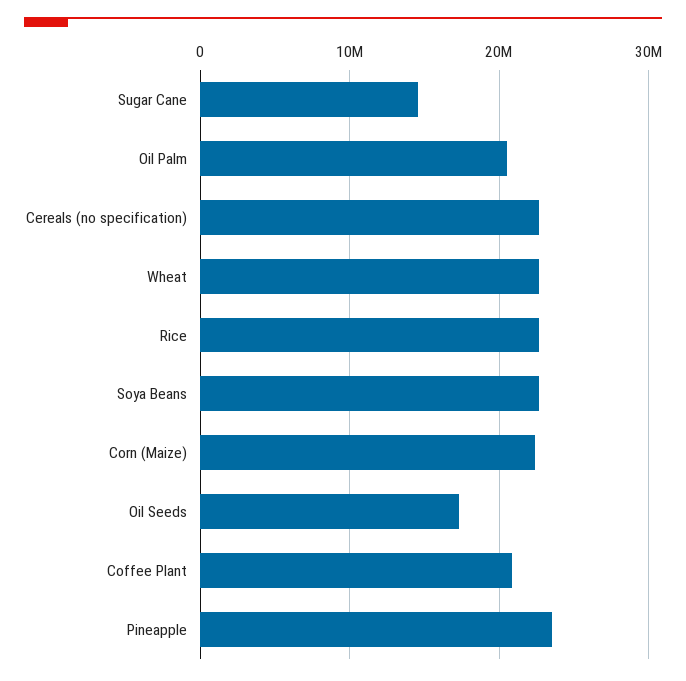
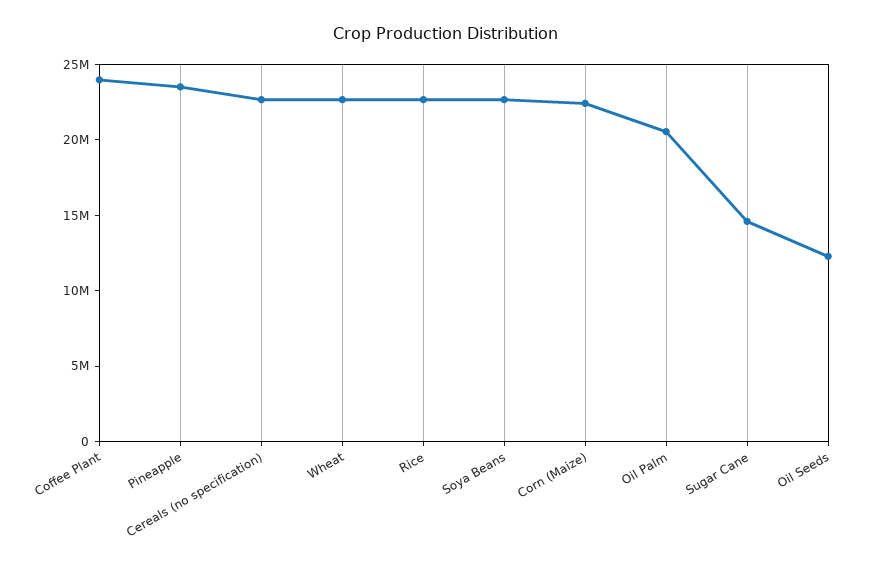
Oil Seeds: 17000000 -> 12000000
Coffee Plant: 21000000 -> 24000000

